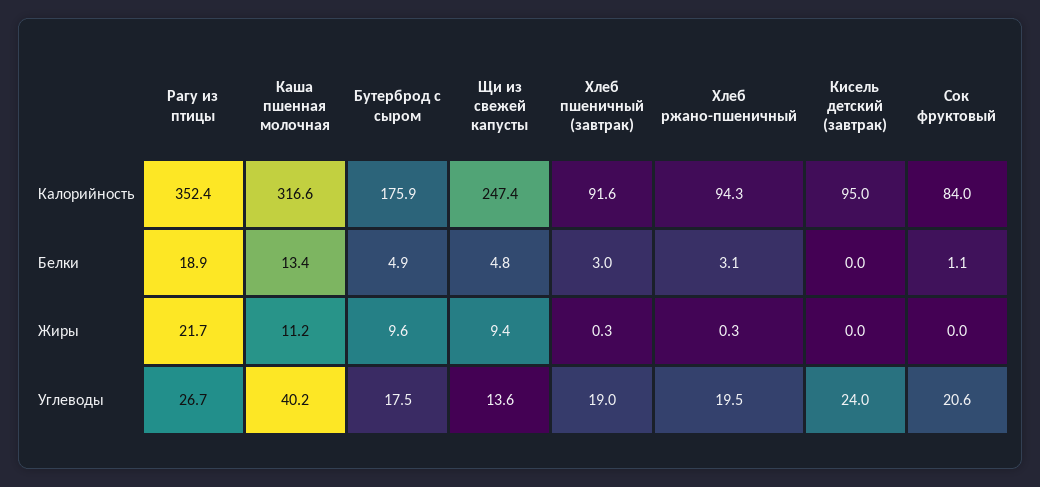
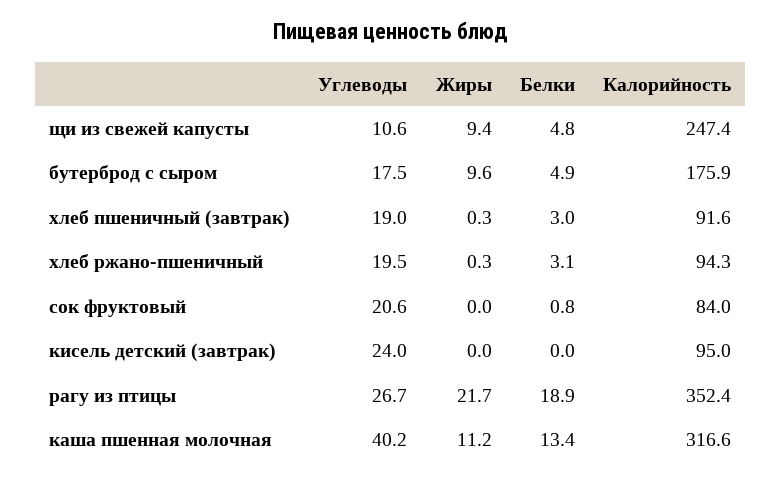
Сок фруктовый, Белки: 1.1 -> 0.8
Щи из свежей капусты, Углеводы: 13.6 -> 10.6

